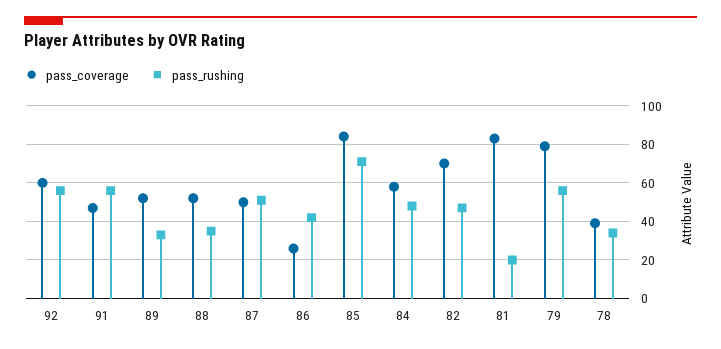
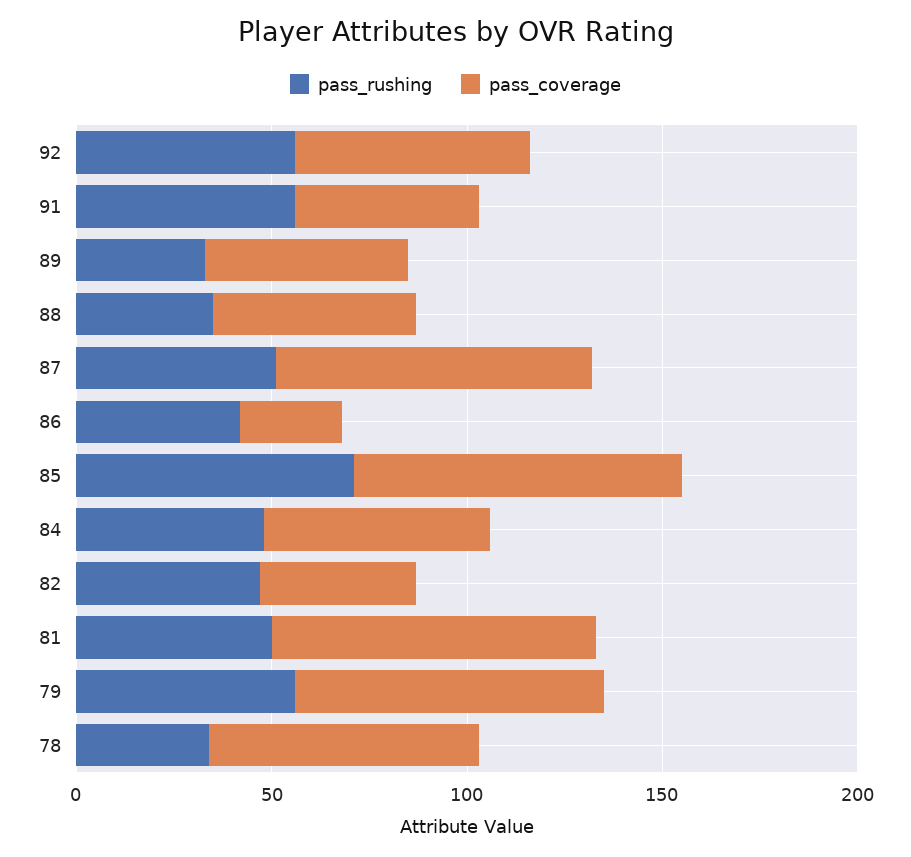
pass_coverage, 87: 50 -> 80
pass_coverage, 82: 70 -> 40
pass_rushing, 81: 20 -> 50
pass_coverage, 78: 40 -> 70

